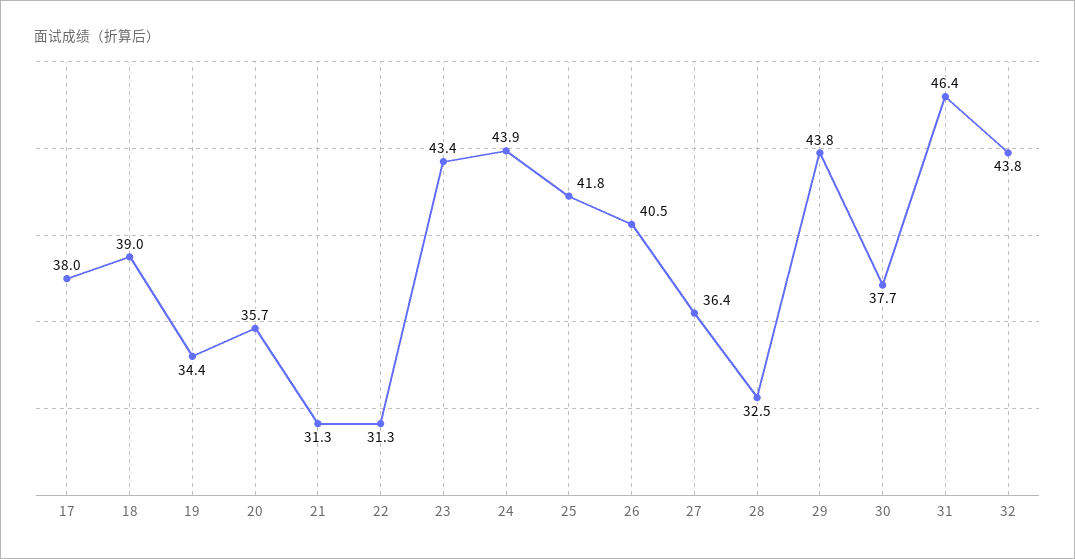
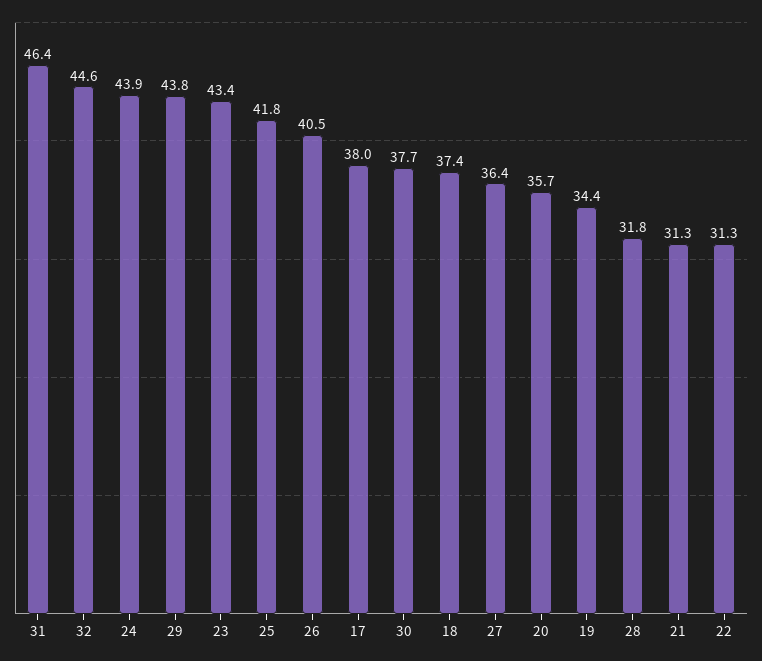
18: 39 -> 37.4
28: 32.5 -> 31.8
32: 43.8 -> 44.6

